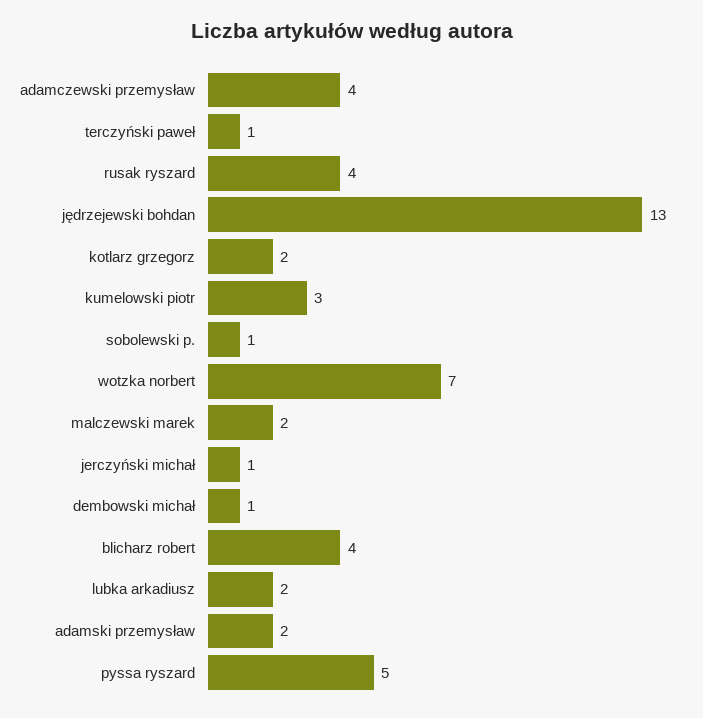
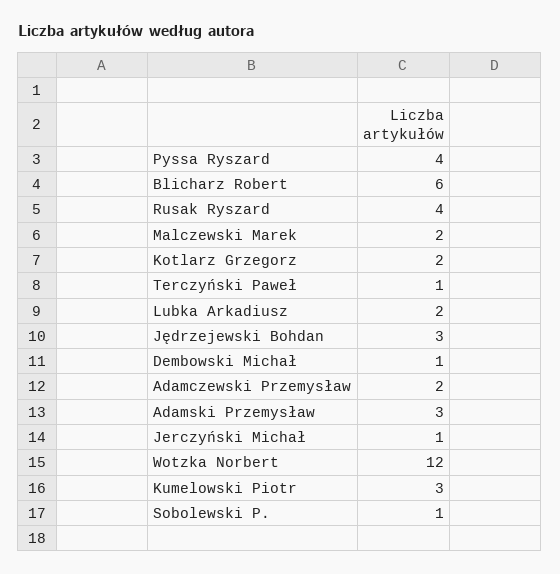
adamczewski przemysław: 4 -> 2
jędrzejewski bohdan: 13 -> 3
wotzka norbert: 7 -> 12
blicharz robert: 4 -> 6
adamski przemysław: 2 -> 3
pyssa ryszard: 5 -> 4

